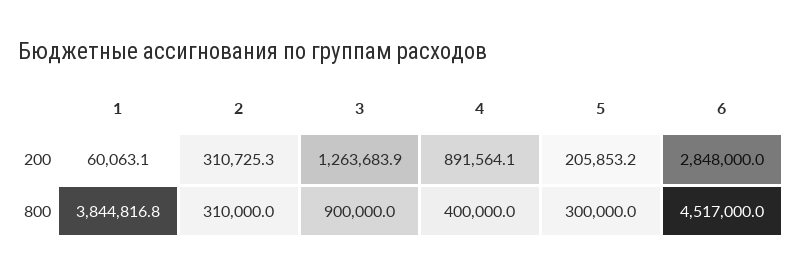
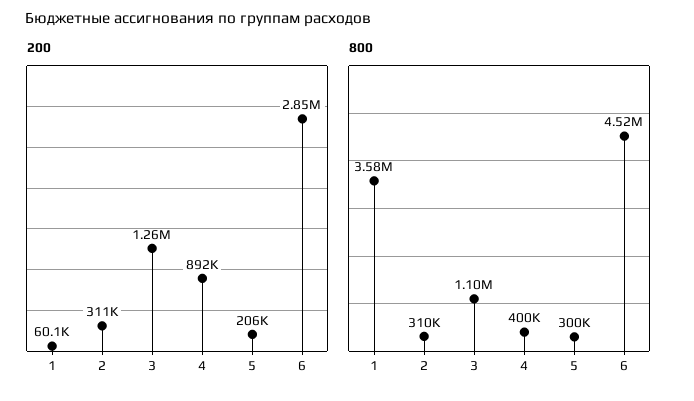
800, 1: 3844816.8 -> 3580000
800, 3: 900000 -> 1100000

